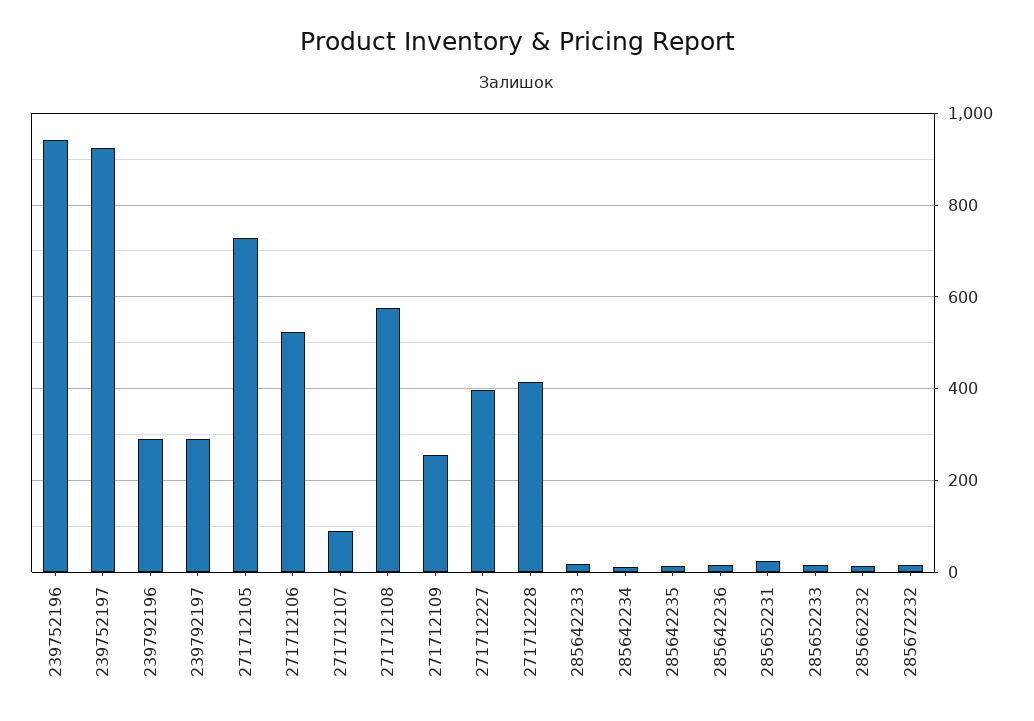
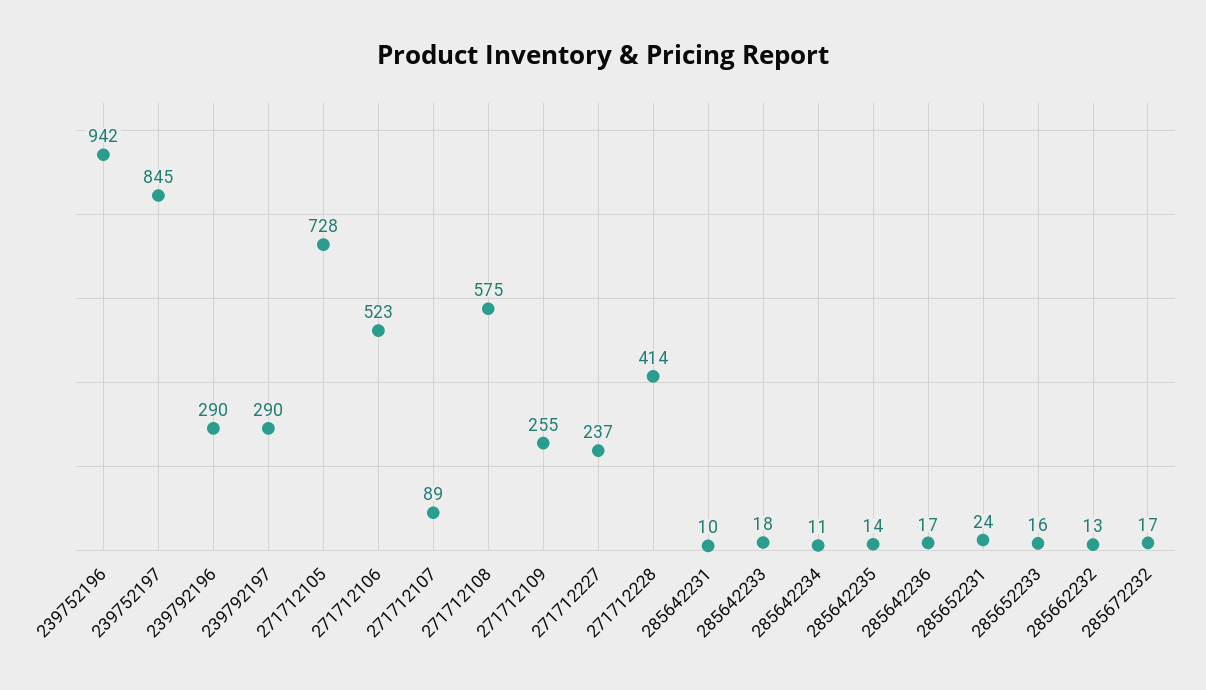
239752197: 920 -> 845
271712227: 400 -> 237
285642231: none -> 10

